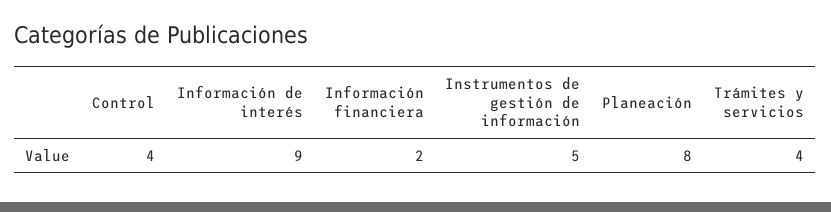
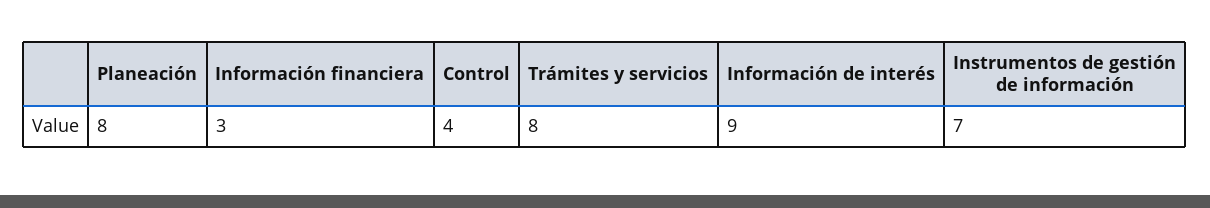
Información financiera: 2 -> 3
Instrumentos de gestión de información: 5 -> 7
Trámites y servicios: 4 -> 8

